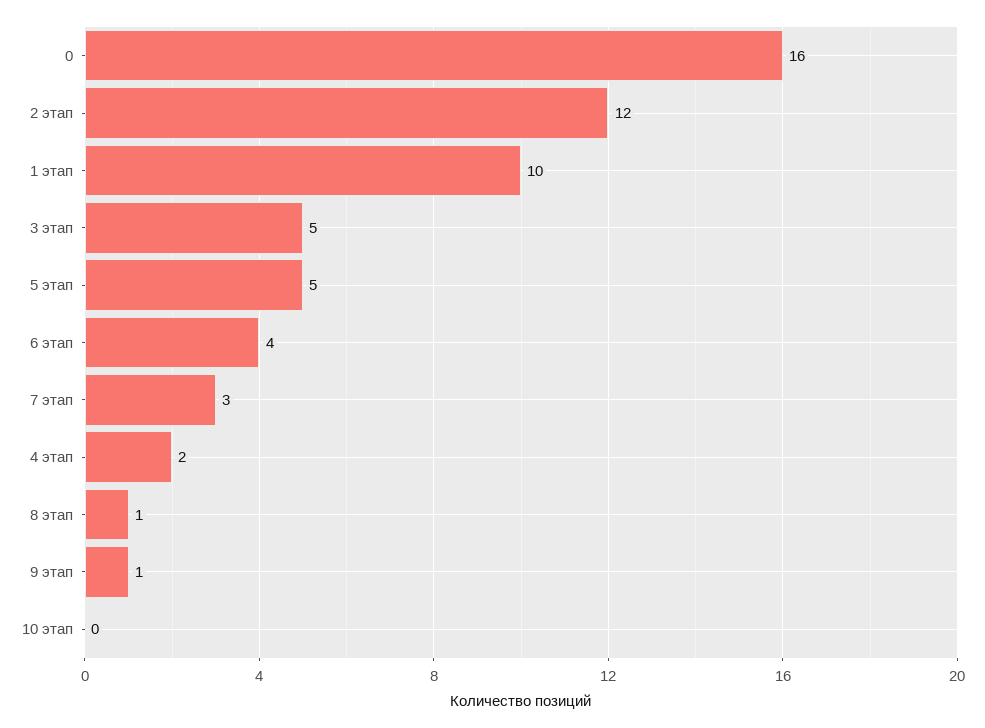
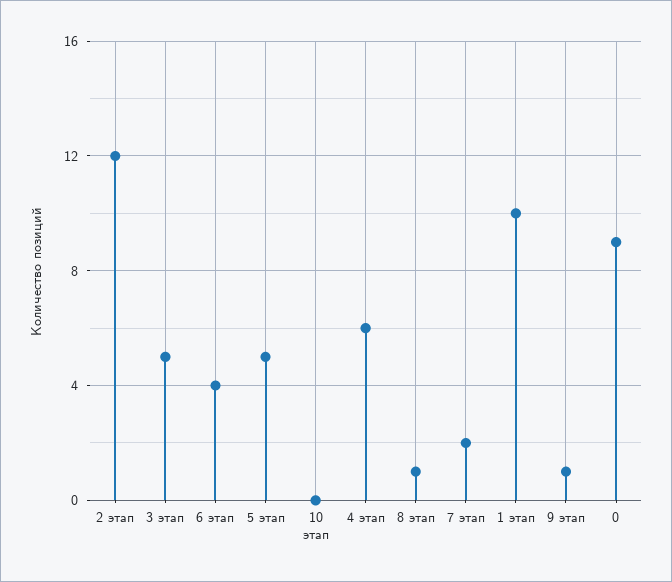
0: 16 -> 9
7 этап: 3 -> 2
4 этап: 2 -> 6

